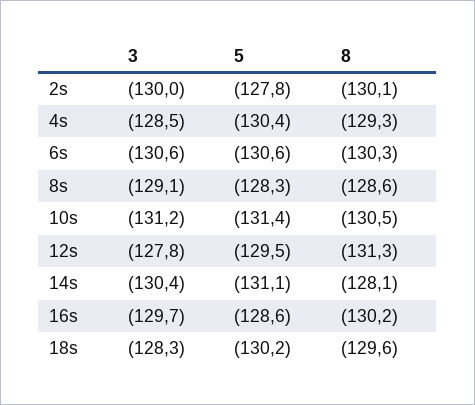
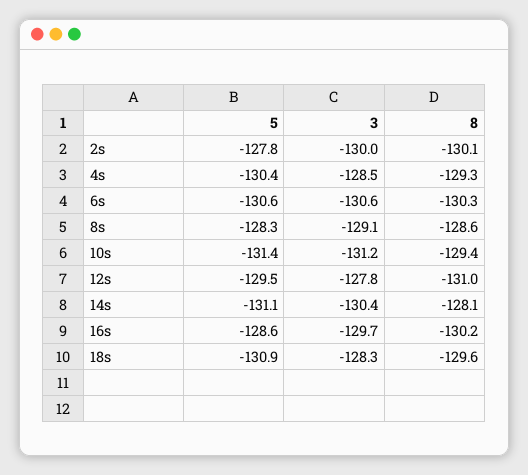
8, 10s: -130.5 -> -129.4
8, 12s: -131.3 -> -131
5, 18s: -130.2 -> -130.9

